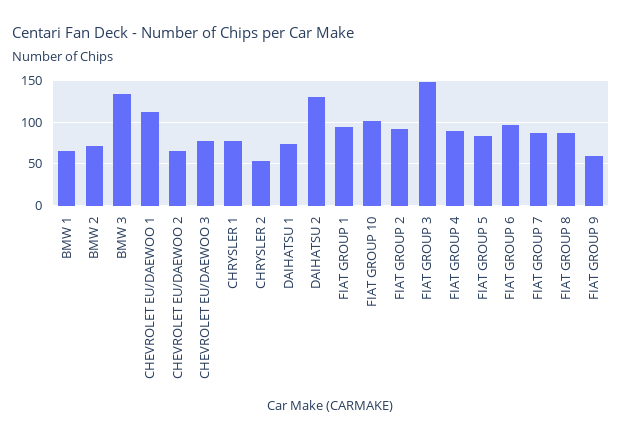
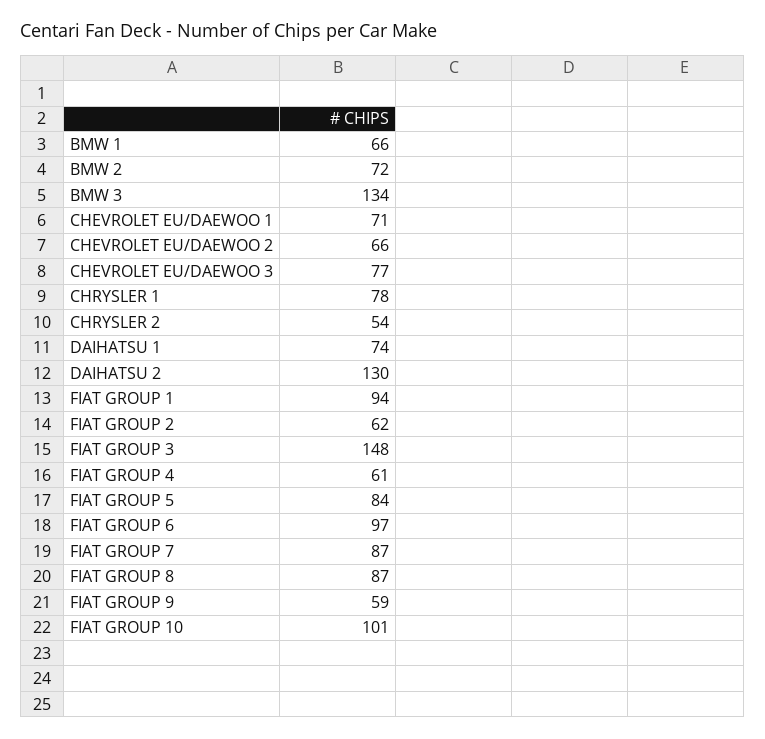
CHEVROLET EU/DAEWOO 1: 110 -> 71
FIAT GROUP 2: 90 -> 62
FIAT GROUP 4: 90 -> 61

